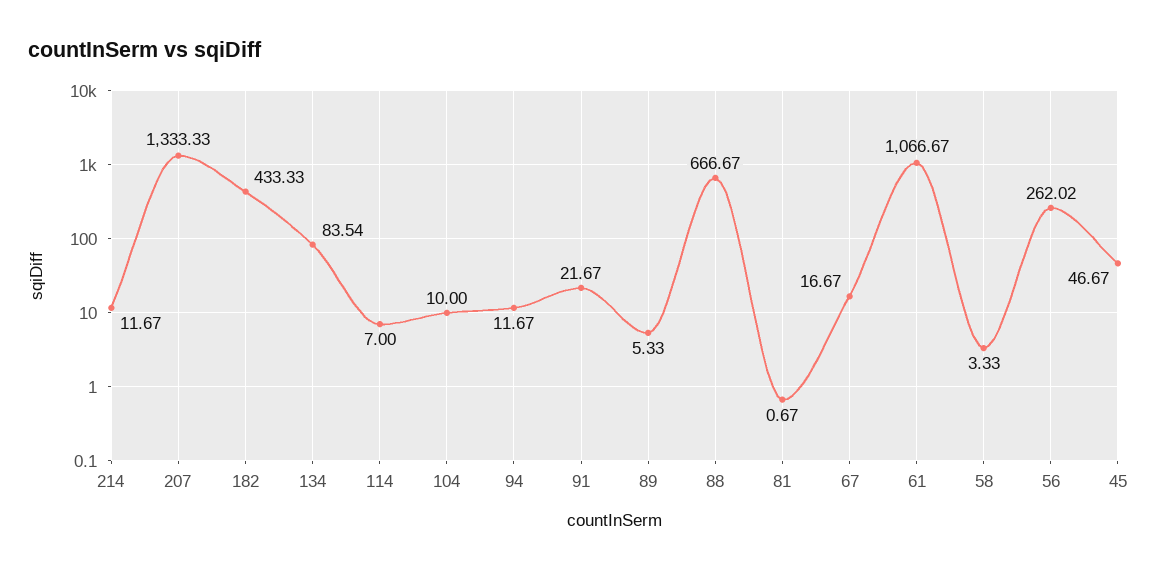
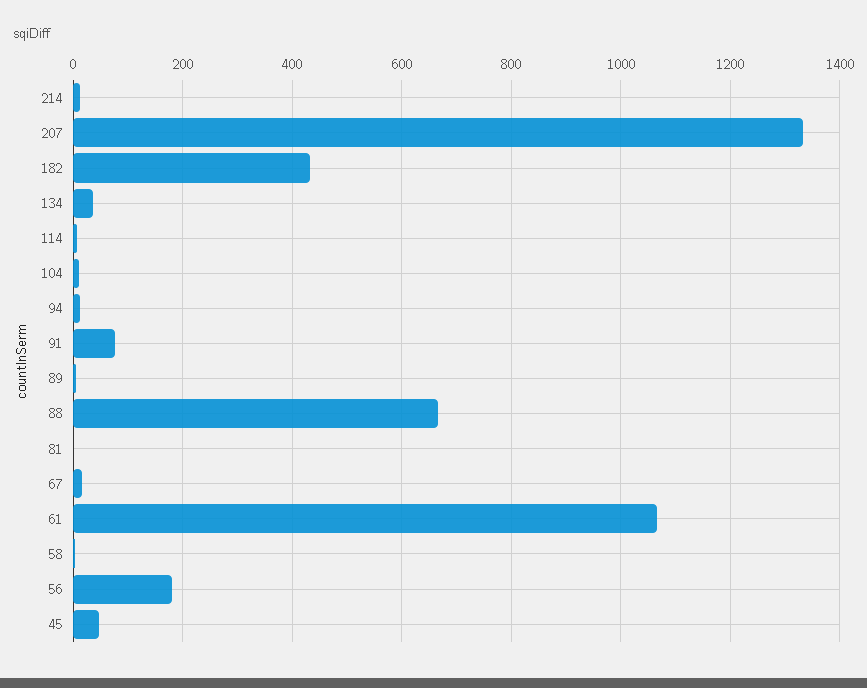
134: 83.54 -> 40
91: 21.67 -> 80
56: 262.02 -> 180

